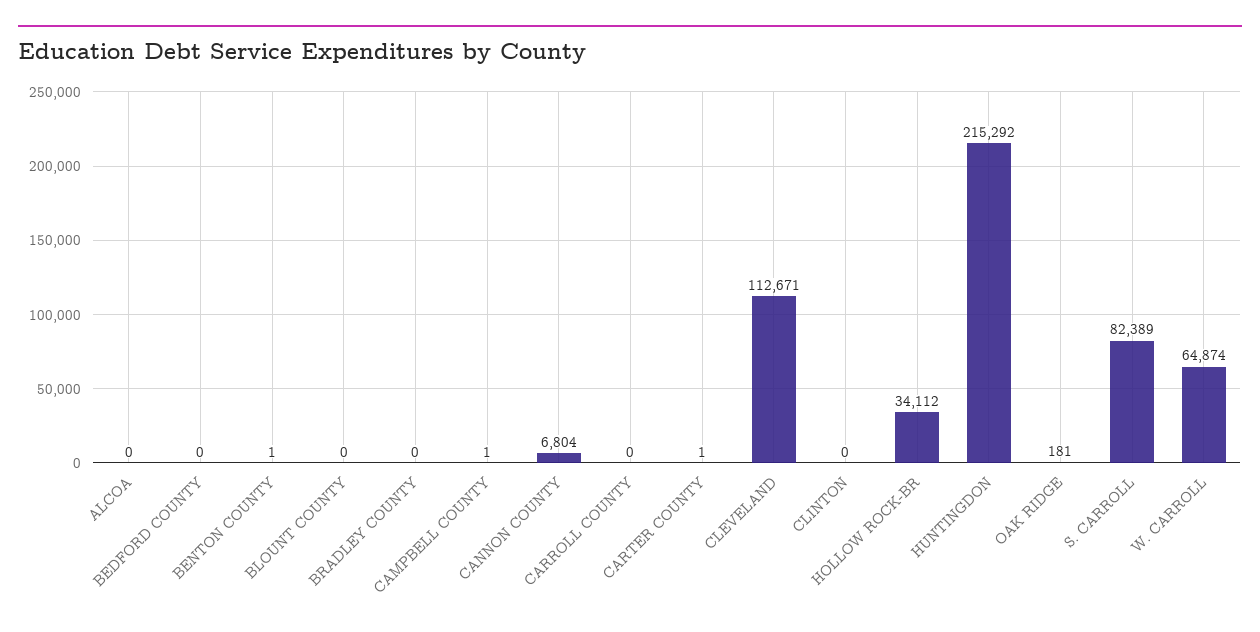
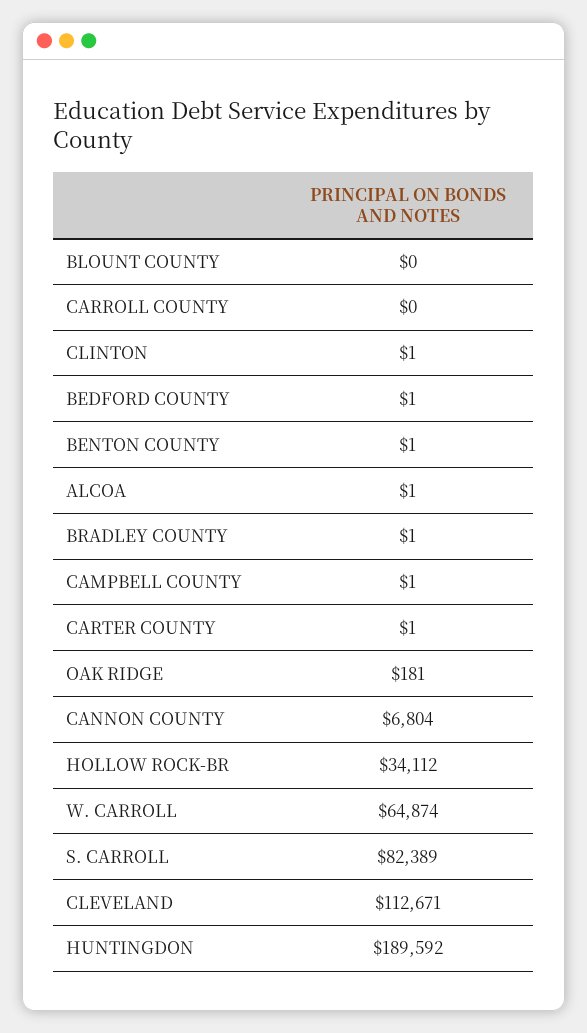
ALCOA: 0 -> 1
BEDFORD COUNTY: 0 -> 1
BRADLEY COUNTY: 0 -> 1
CLINTON: 0 -> 1
HUNTINGDON: 215292 -> 189592

